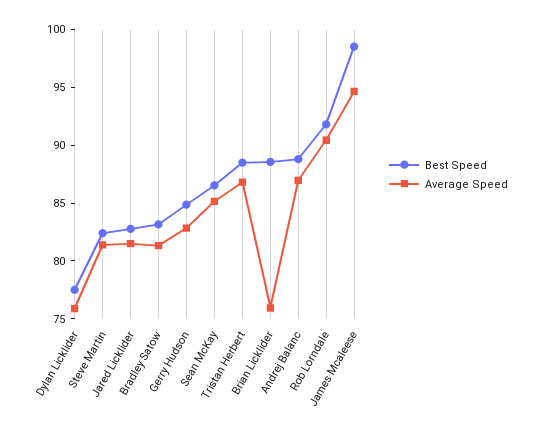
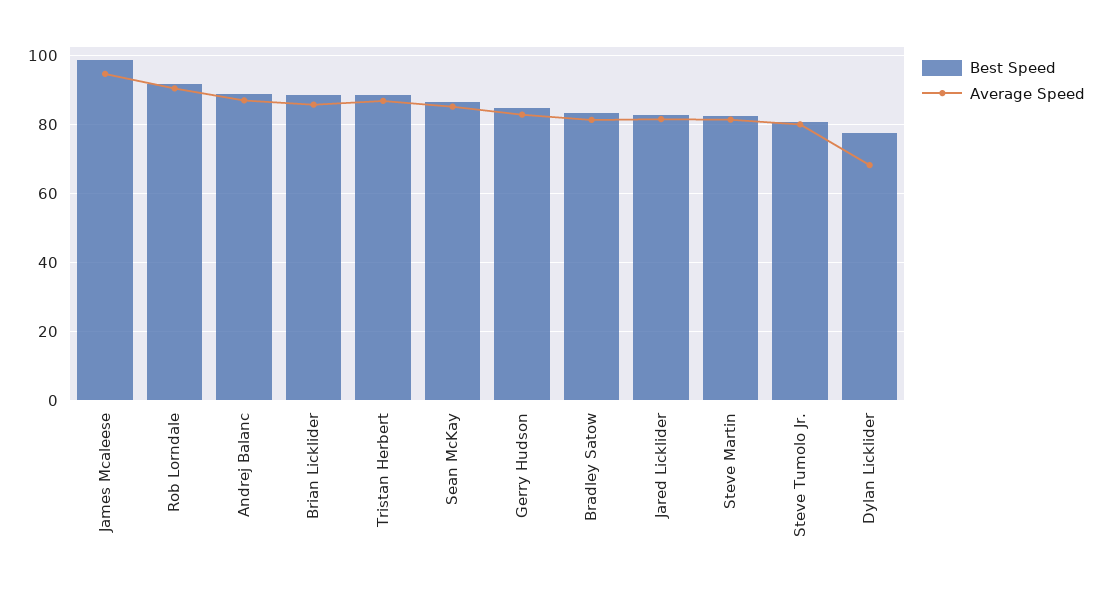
Average Speed, Dylan Licklider: 76 -> 68
Average Speed, Brian Licklider: 76 -> 86
Best Speed, Steve Tumolo Jr.: none -> 80
Average Speed, Steve Tumolo Jr.: none -> 80

